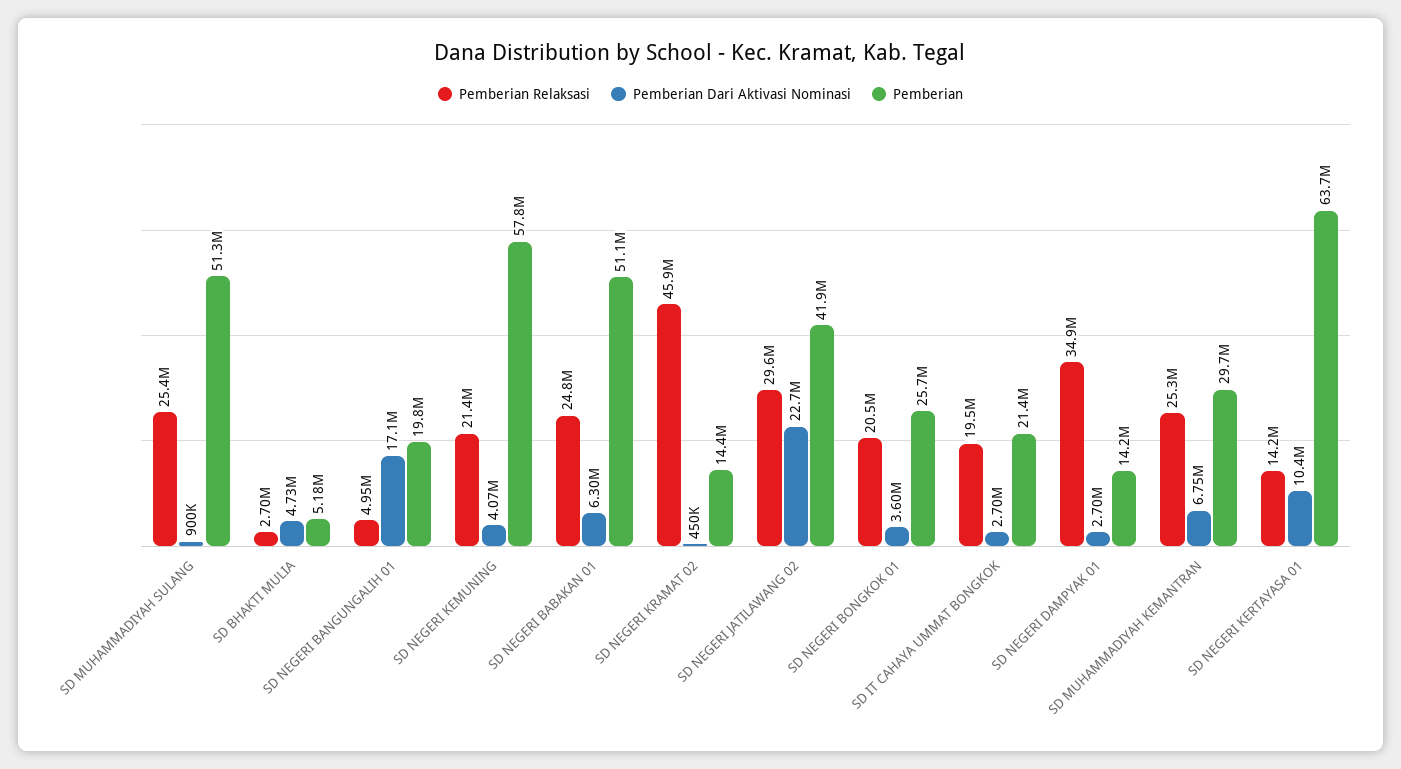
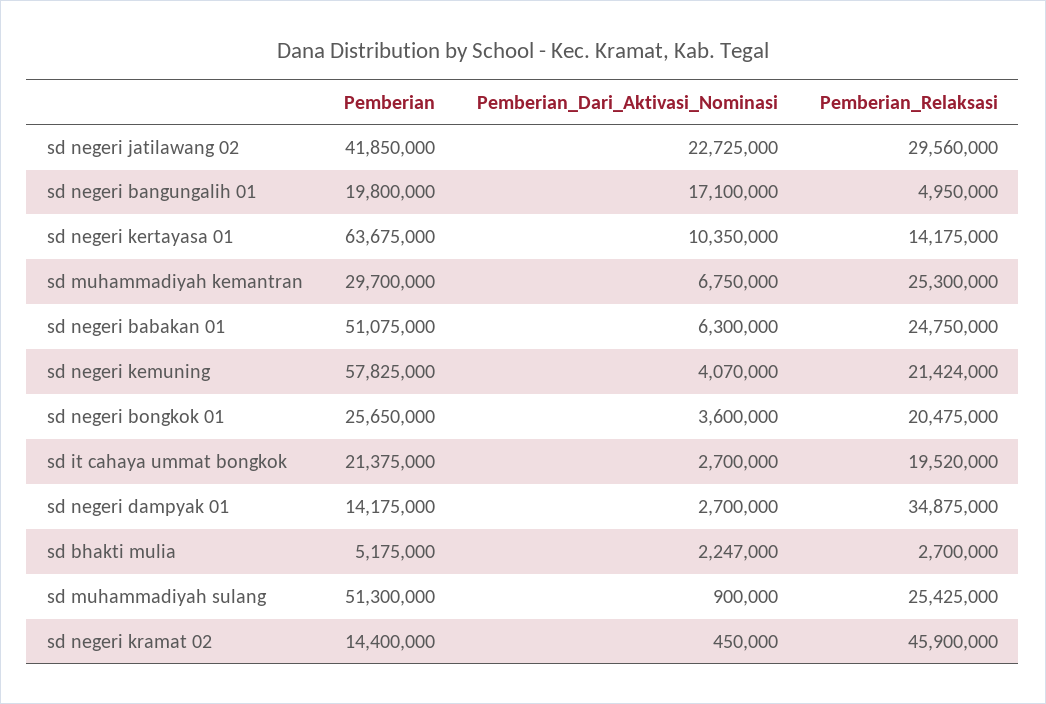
Pemberian Dari Aktivasi Nominasi, SD BHAKTI MULIA: 4730000 -> 2247000

